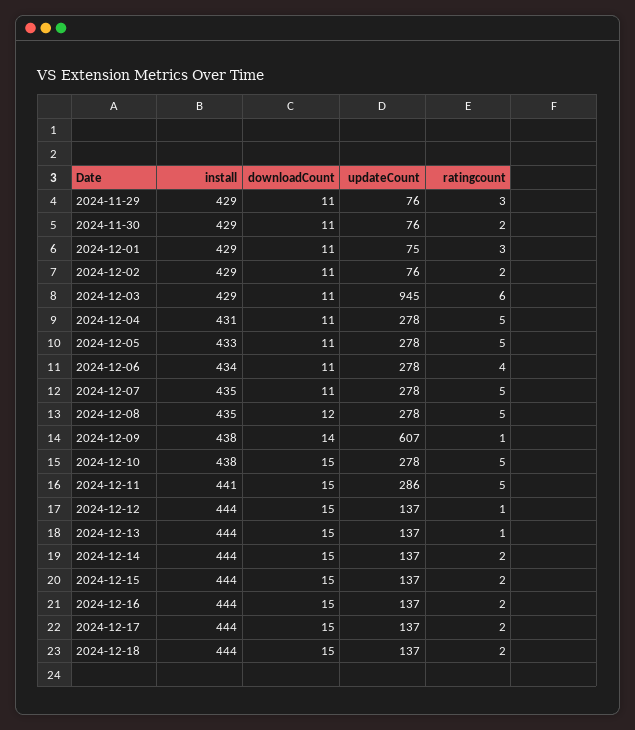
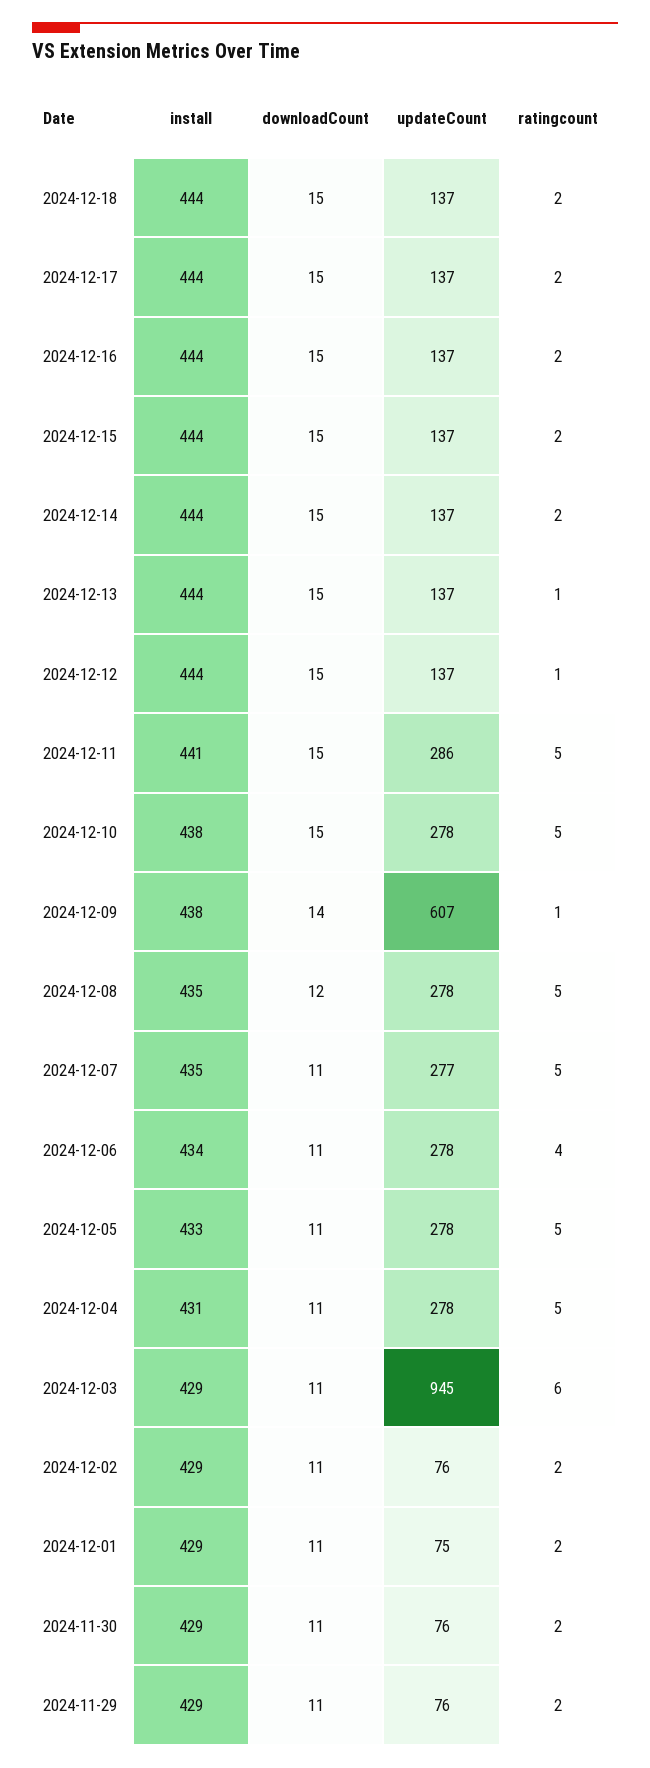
ratingcount, 2024-11-29: 3 -> 2
ratingcount, 2024-12-01: 3 -> 2
updateCount, 2024-12-07: 278 -> 277

